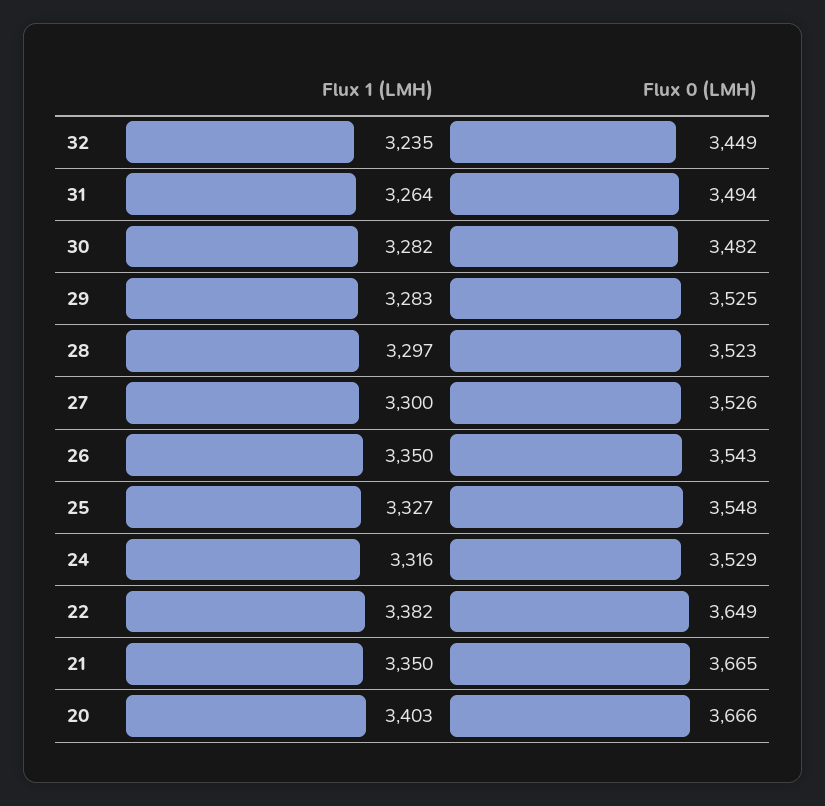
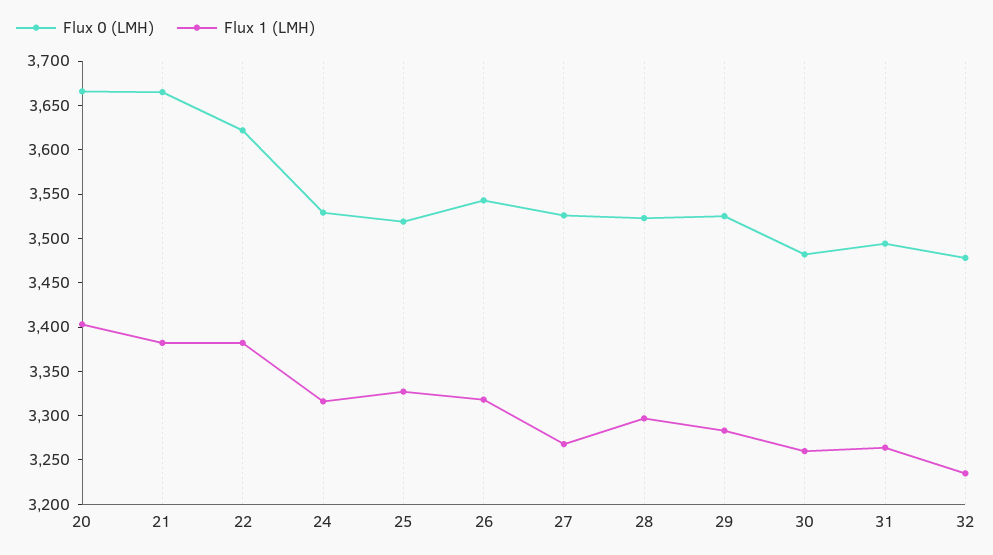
Flux 0 (LMH), 32: 3449 -> 3480
Flux 1 (LMH), 30: 3282 -> 3260
Flux 1 (LMH), 27: 3300 -> 3270
Flux 1 (LMH), 26: 3350 -> 3320
Flux 0 (LMH), 25: 3548 -> 3520
Flux 0 (LMH), 22: 3649 -> 3620
Flux 1 (LMH), 21: 3350 -> 3380

